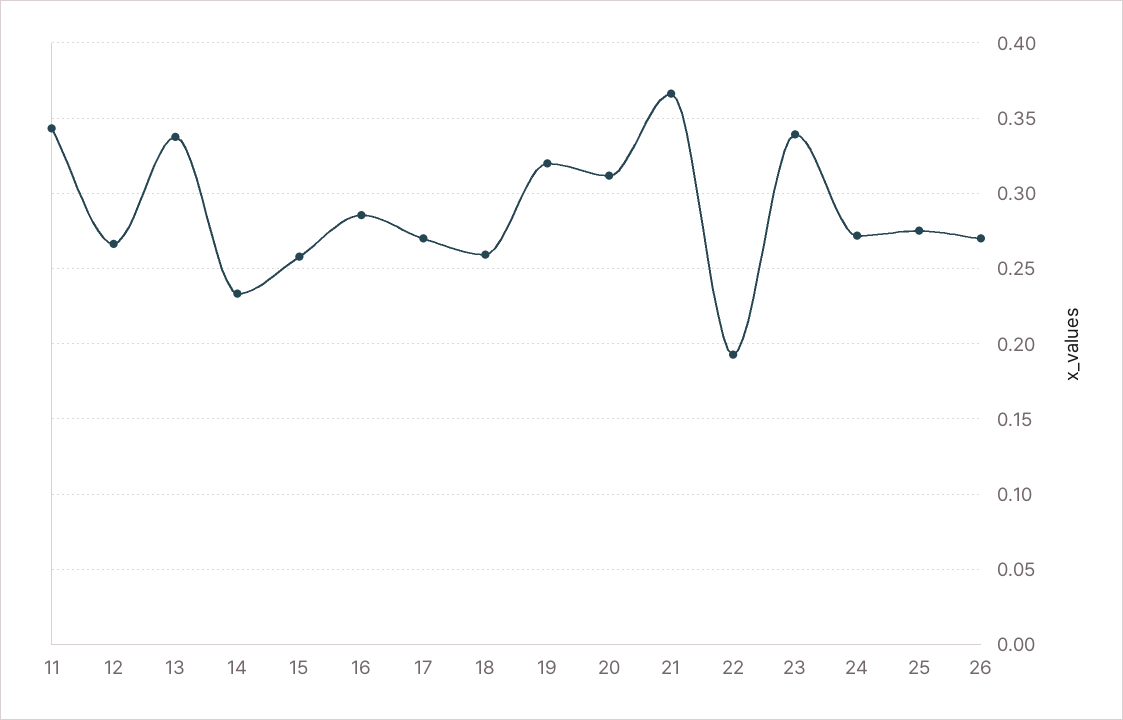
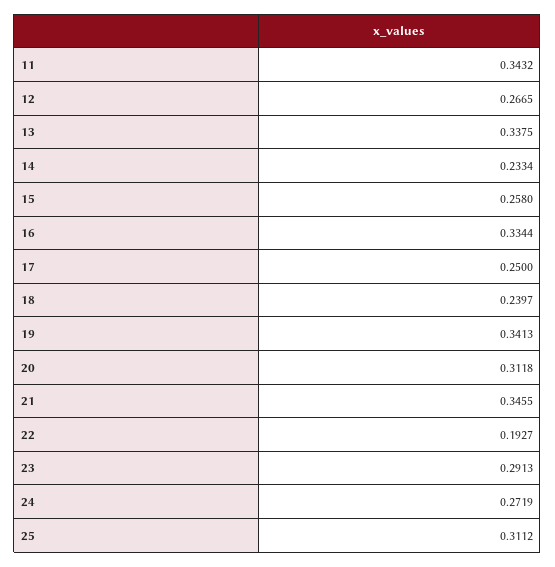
16: 0.285 -> 0.3344
17: 0.27 -> 0.25
18: 0.26 -> 0.2397
19: 0.32 -> 0.3413
21: 0.365 -> 0.3455
23: 0.34 -> 0.2913
25: 0.275 -> 0.3112
26: 0.27 -> none

